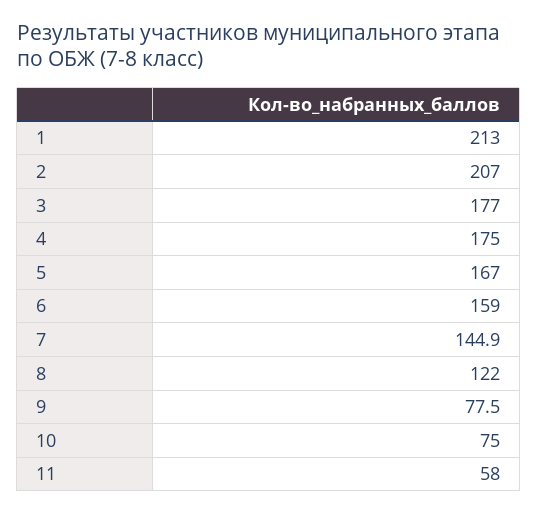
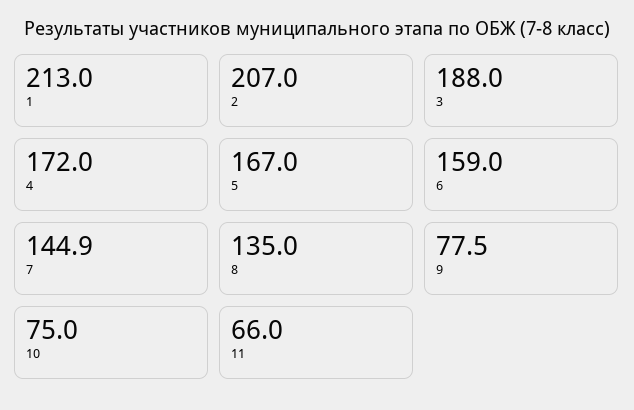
3: 177 -> 188
4: 175 -> 172
8: 122 -> 135
11: 58 -> 66

